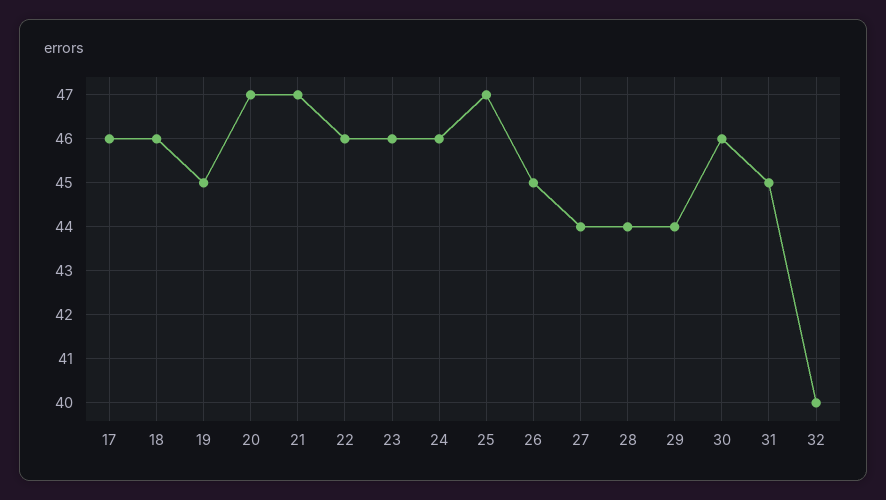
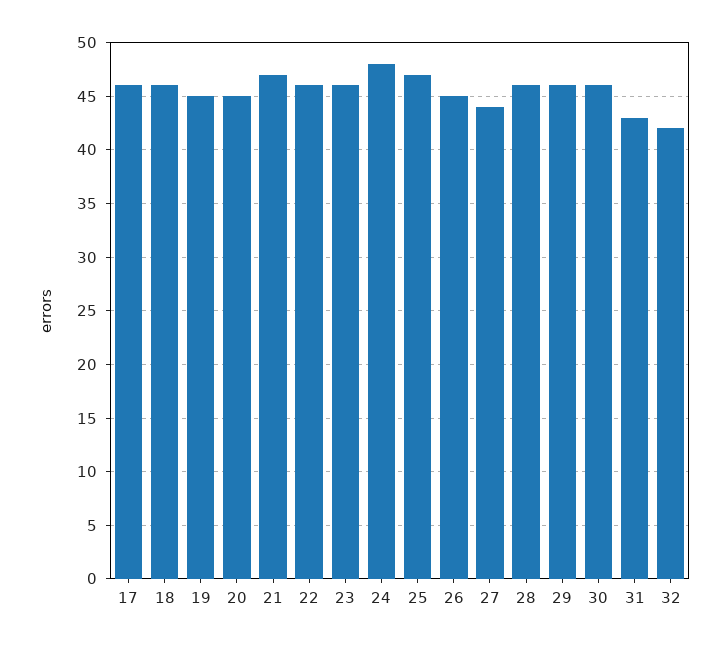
20: 47 -> 45
24: 46 -> 48
28: 44 -> 46
29: 44 -> 46
31: 45 -> 43
32: 40 -> 42

